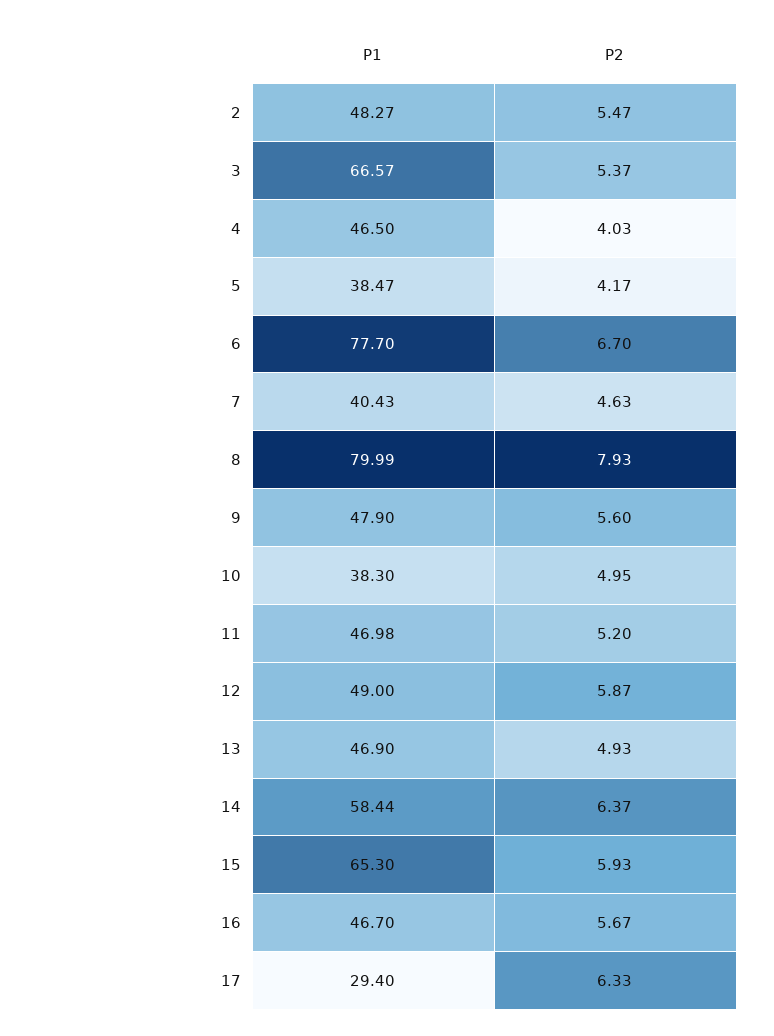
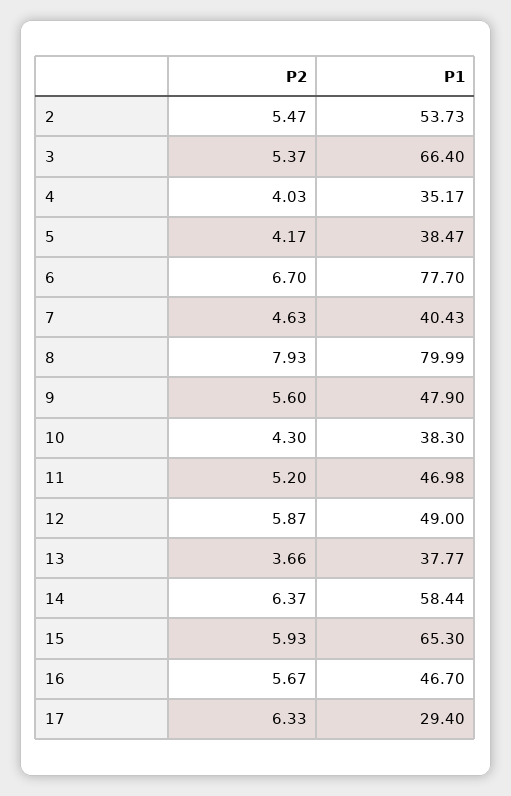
P1, 2: 48.27 -> 53.73
P1, 3: 66.57 -> 66.4
P1, 4: 46.5 -> 35.17
P2, 10: 4.95 -> 4.3
P1, 13: 46.9 -> 37.77
P2, 13: 4.93 -> 3.66

